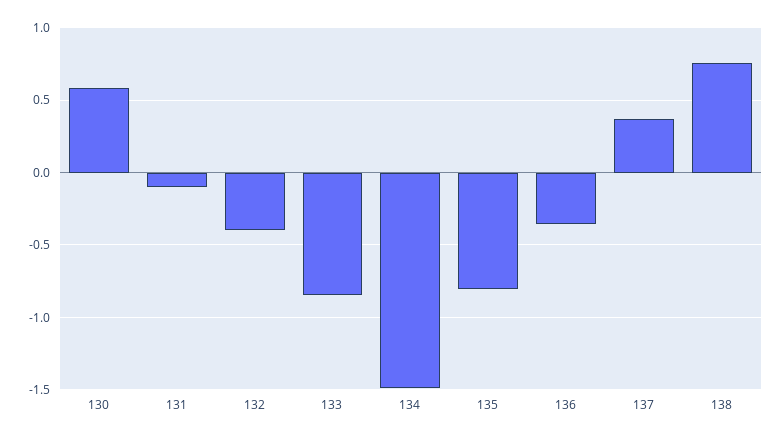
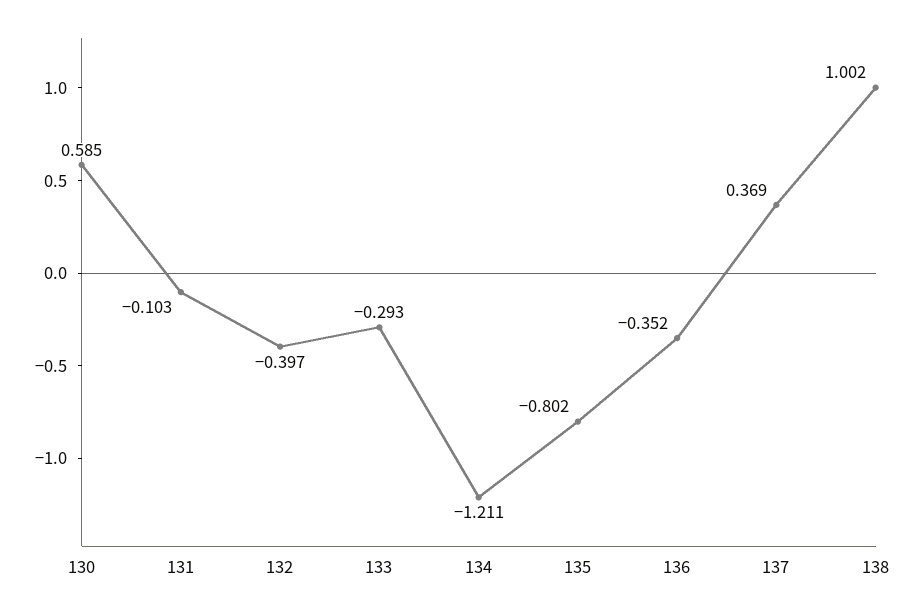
133: -0.85 -> -0.293
134: -1.5 -> -1.211
138: 0.75 -> 1.002

